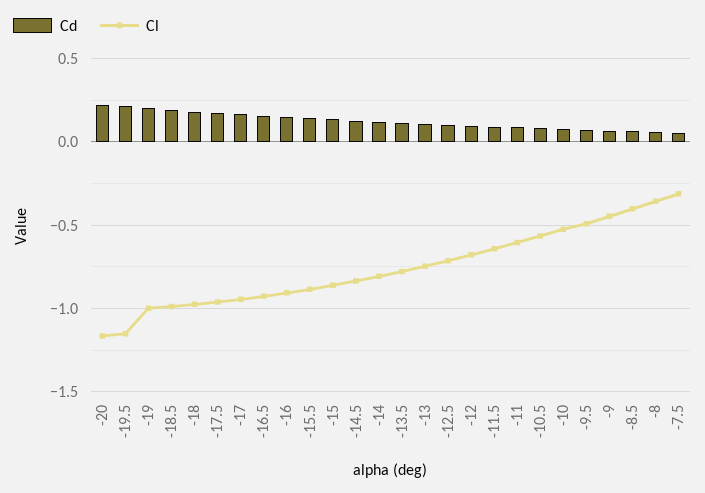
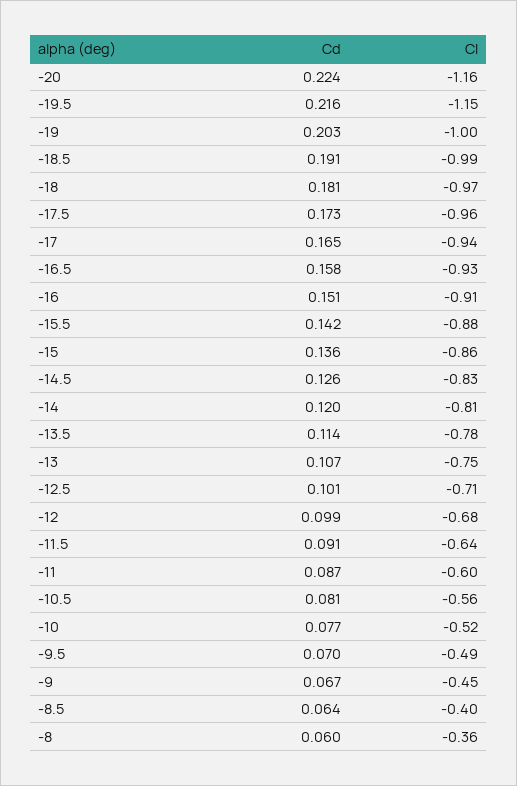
Cd, -7.5: 0.05 -> none
Cl, -7.5: -0.3 -> none

